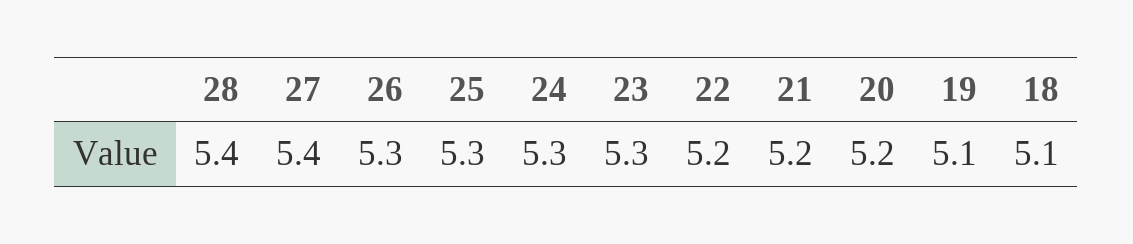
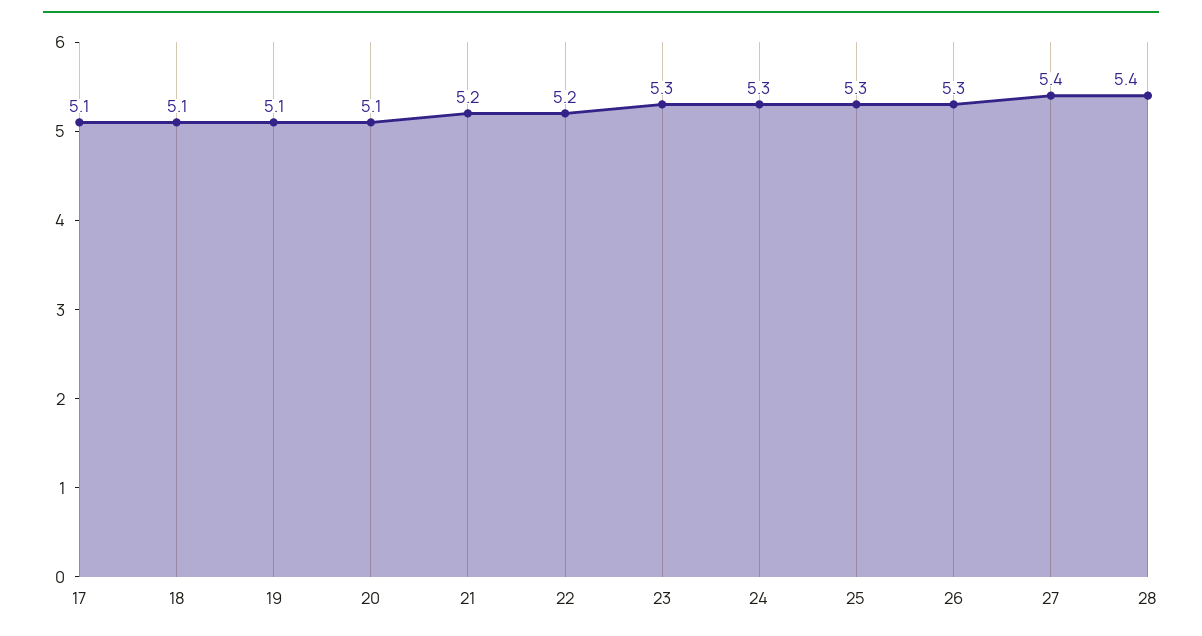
20: 5.2 -> 5.1
17: none -> 5.1

